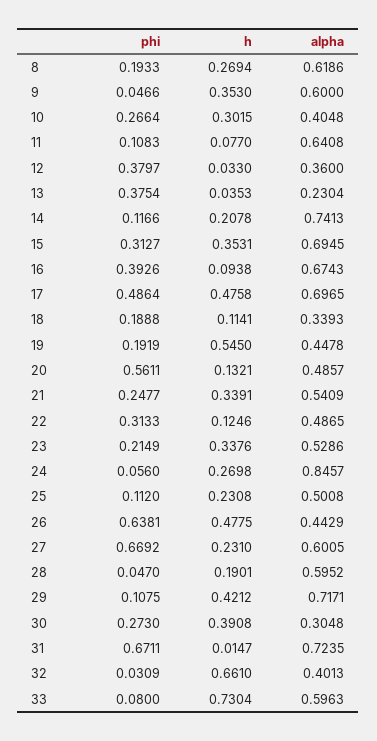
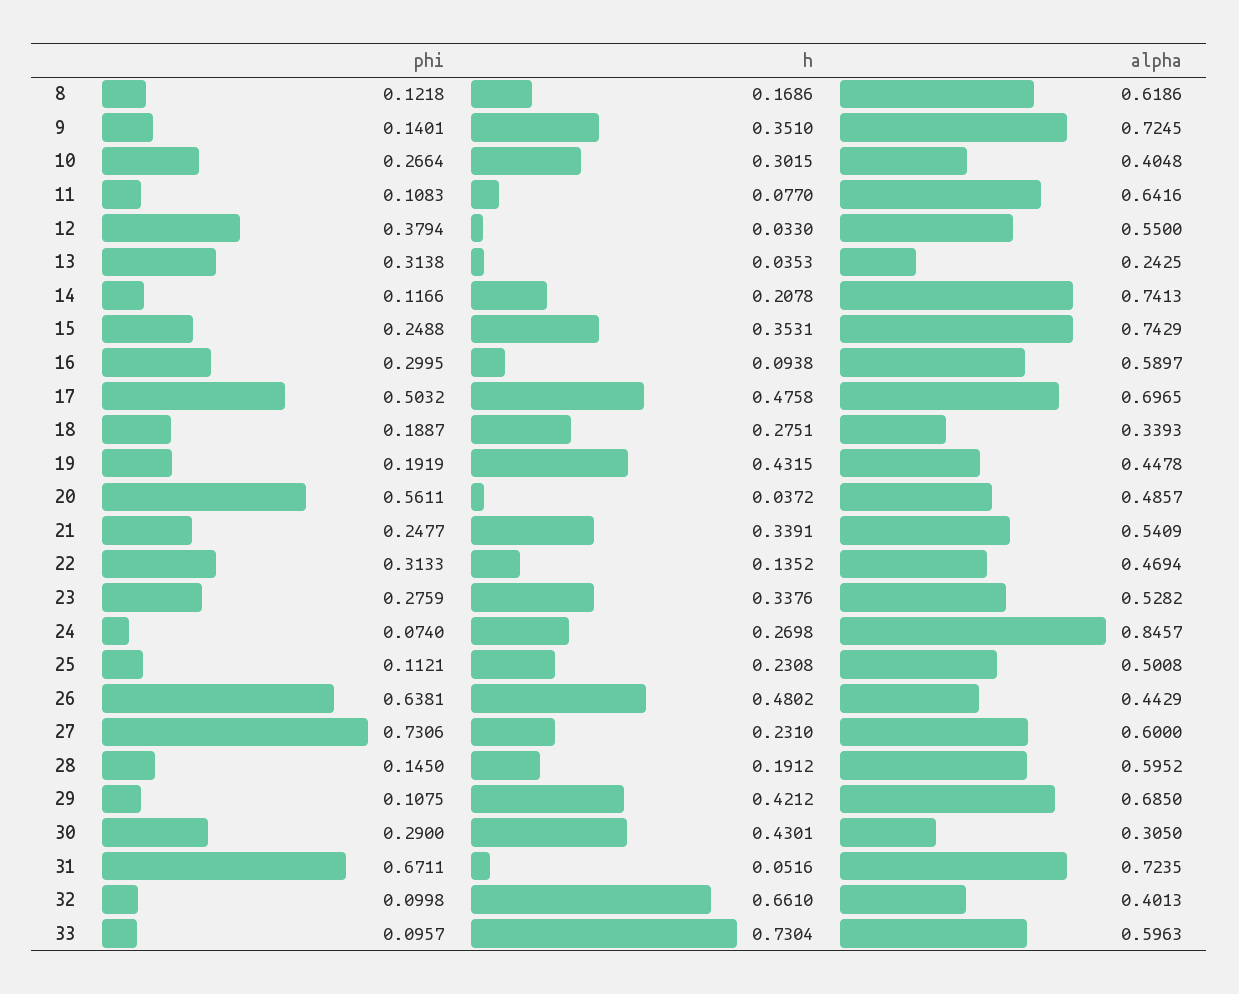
phi, 8: 0.1933 -> 0.1218
h, 8: 0.2694 -> 0.1686
phi, 9: 0.0466 -> 0.1401
h, 9: 0.353 -> 0.351
alpha, 9: 0.6 -> 0.7245
alpha, 11: 0.6408 -> 0.6416
phi, 12: 0.3797 -> 0.3794
alpha, 12: 0.36 -> 0.55
phi, 13: 0.3754 -> 0.3138
alpha, 13: 0.2304 -> 0.2425
phi, 15: 0.3127 -> 0.2488
alpha, 15: 0.6945 -> 0.7429
phi, 16: 0.3926 -> 0.2995
alpha, 16: 0.6743 -> 0.5897
phi, 17: 0.4864 -> 0.5032
phi, 18: 0.1888 -> 0.1887
h, 18: 0.1141 -> 0.2751
h, 19: 0.545 -> 0.4315
h, 20: 0.1321 -> 0.0372
h, 22: 0.1246 -> 0.1352
alpha, 22: 0.4865 -> 0.4694
phi, 23: 0.2149 -> 0.2759
alpha, 23: 0.5286 -> 0.5282
phi, 24: 0.056 -> 0.074
phi, 25: 0.112 -> 0.1121
h, 26: 0.4775 -> 0.4802
phi, 27: 0.6692 -> 0.7306
alpha, 27: 0.6005 -> 0.6
phi, 28: 0.047 -> 0.145
h, 28: 0.1901 -> 0.1912
alpha, 29: 0.7171 -> 0.685
phi, 30: 0.273 -> 0.29
h, 30: 0.3908 -> 0.4301
alpha, 30: 0.3048 -> 0.305
h, 31: 0.0147 -> 0.0516
phi, 32: 0.0309 -> 0.0998
phi, 33: 0.08 -> 0.0957

